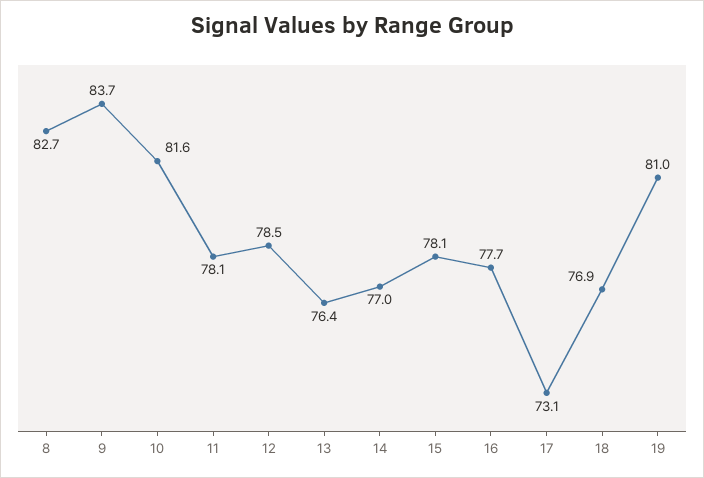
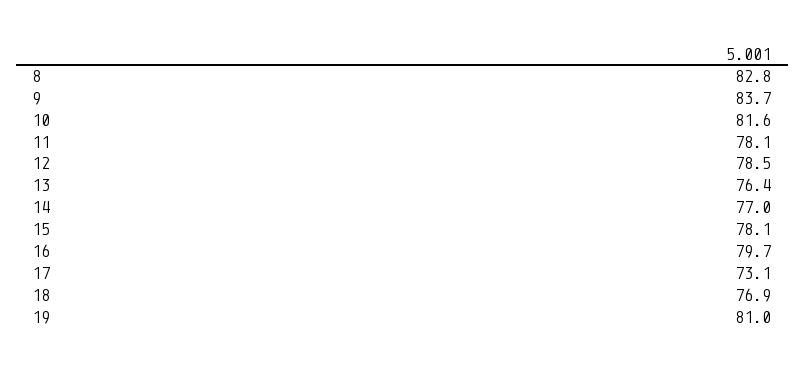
8: 82.7 -> 82.8
16: 77.7 -> 79.7

